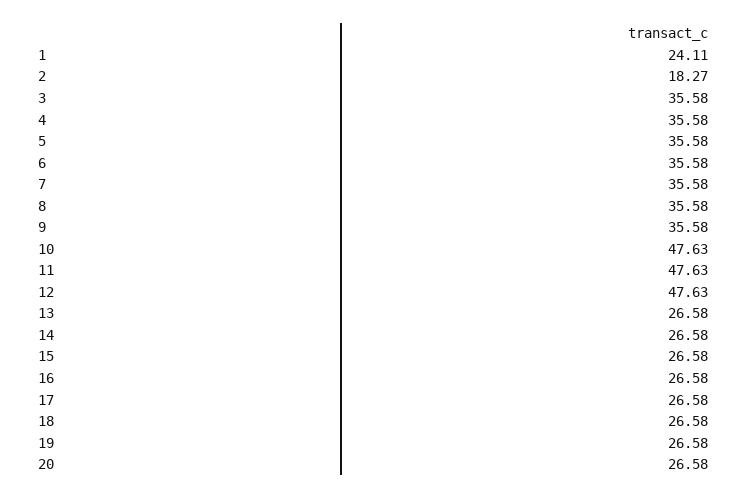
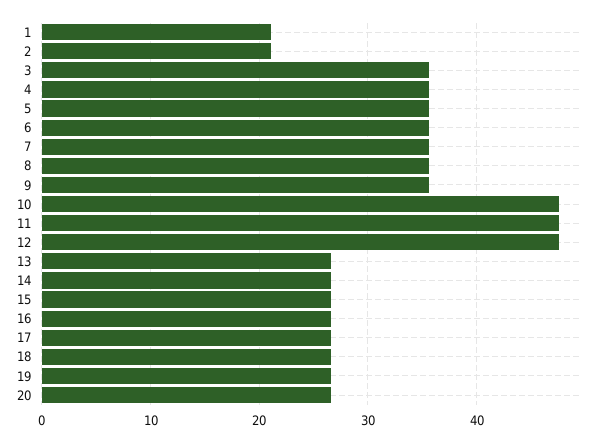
1: 24.11 -> 21
2: 18.27 -> 21

